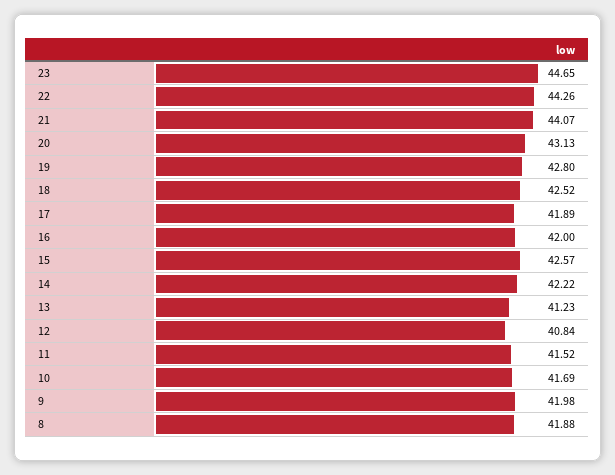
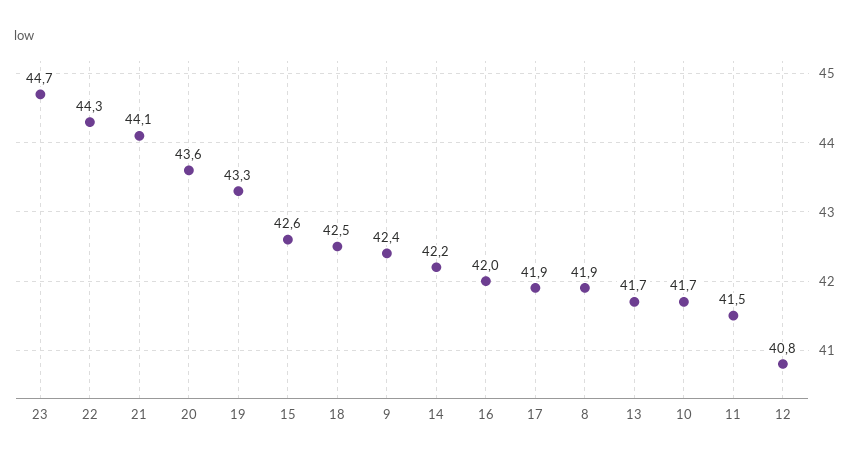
20: 43.13 -> 43.6
19: 42.8 -> 43.3
13: 41.23 -> 41.7
9: 41.98 -> 42.4

